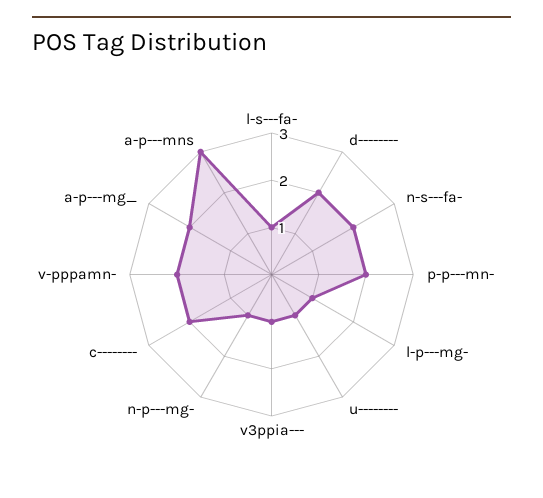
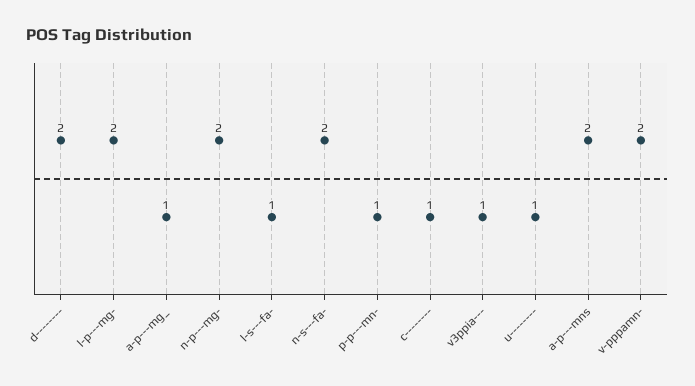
p-p---mn-: 2 -> 1
l-p---mg-: 1 -> 2
n-p---mg-: 1 -> 2
c--------: 2 -> 1
a-p---mg_: 2 -> 1
a-p---mns: 3 -> 2

